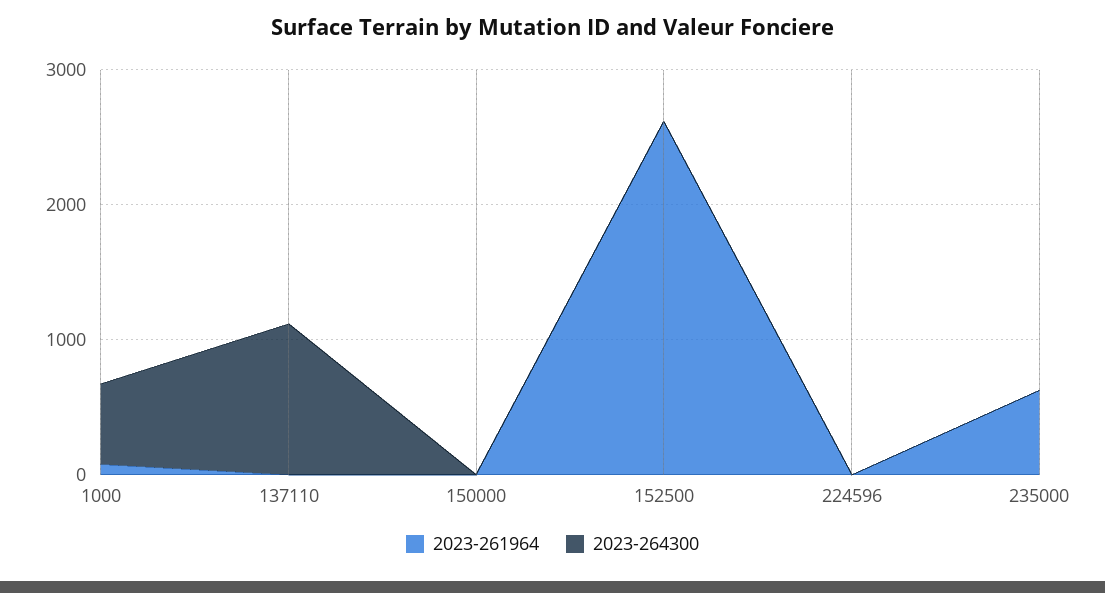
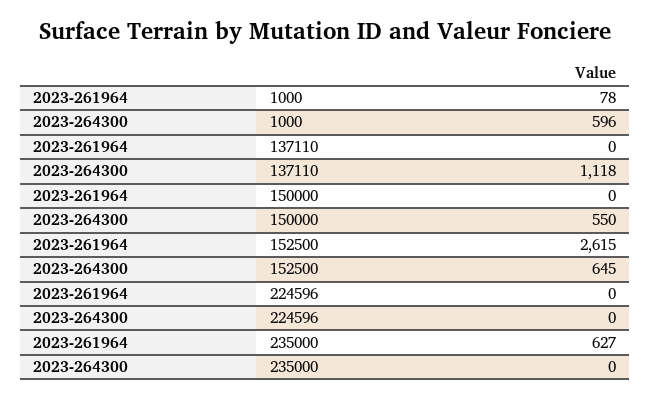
2023-264300, 150000: 0 -> 550
2023-264300, 152500: 0 -> 645

